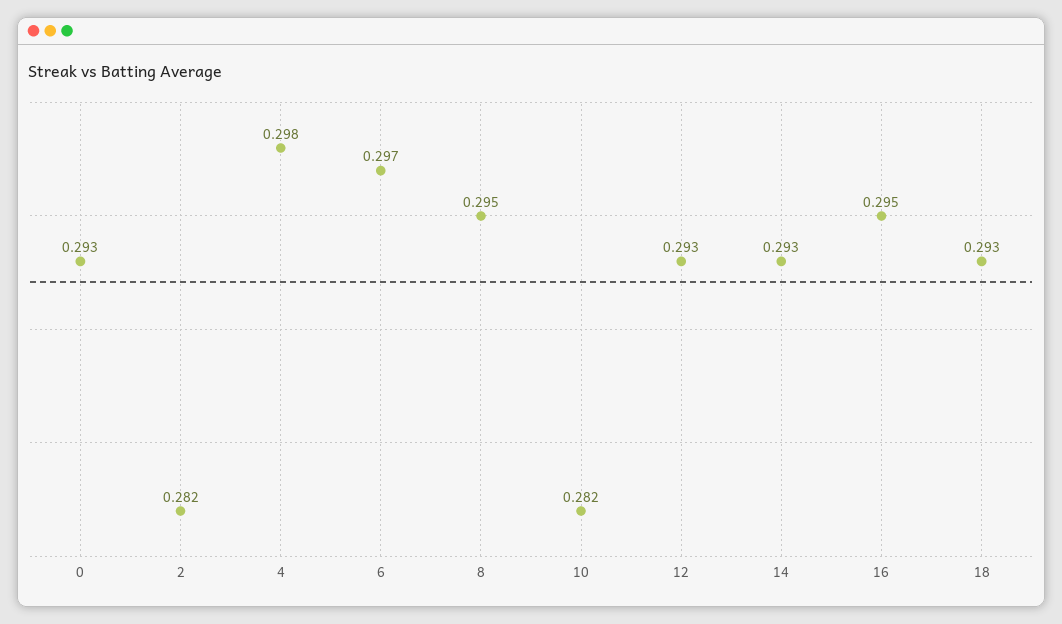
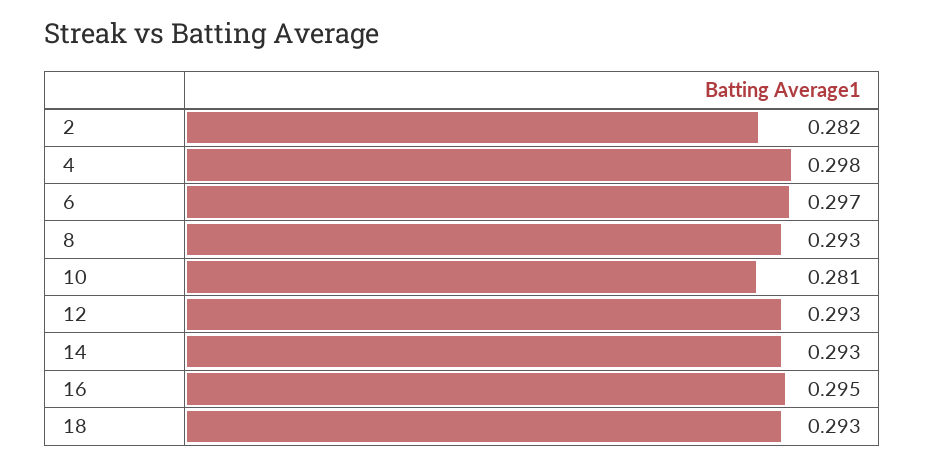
0: 0.293 -> none
8: 0.295 -> 0.293
10: 0.282 -> 0.281

